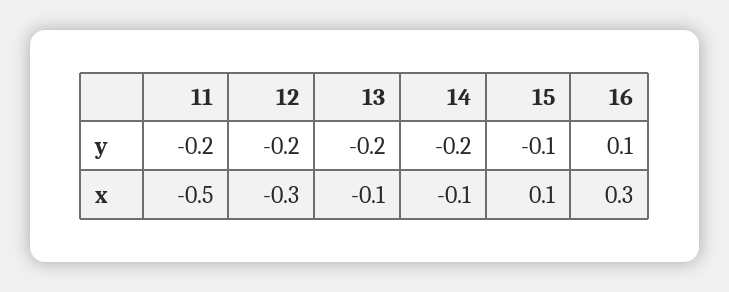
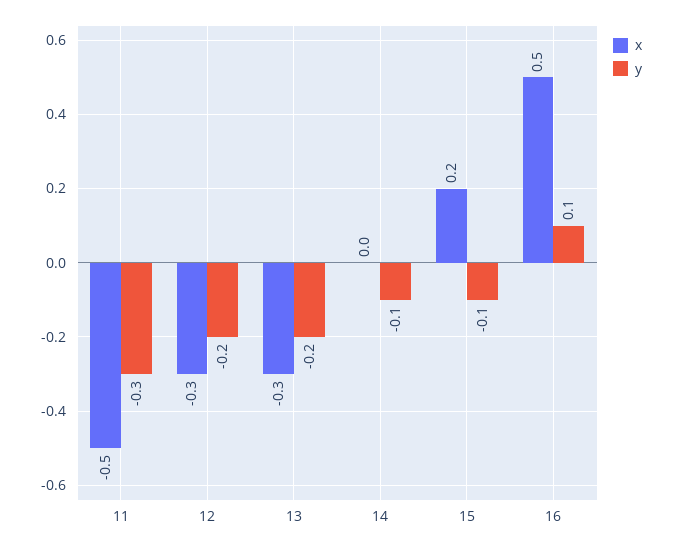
y, 11: -0.2 -> -0.3
y, 14: -0.2 -> -0.1
x, 13: -0.1 -> -0.3
x, 14: -0.1 -> 0
x, 15: 0.1 -> 0.2
x, 16: 0.3 -> 0.5

